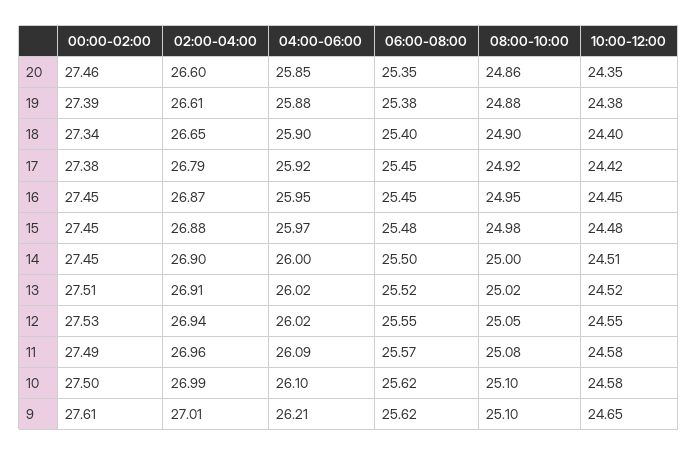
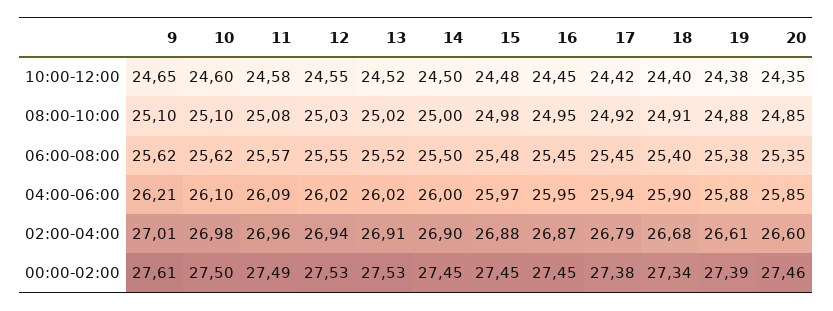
08:00-10:00, 20: 24.86 -> 24.85
02:00-04:00, 18: 26.65 -> 26.68
08:00-10:00, 18: 24.9 -> 24.91
04:00-06:00, 17: 25.92 -> 25.94
10:00-12:00, 14: 24.51 -> 24.5
00:00-02:00, 13: 27.51 -> 27.53
08:00-10:00, 12: 25.05 -> 25.03
02:00-04:00, 10: 26.99 -> 26.98
10:00-12:00, 10: 24.58 -> 24.6

